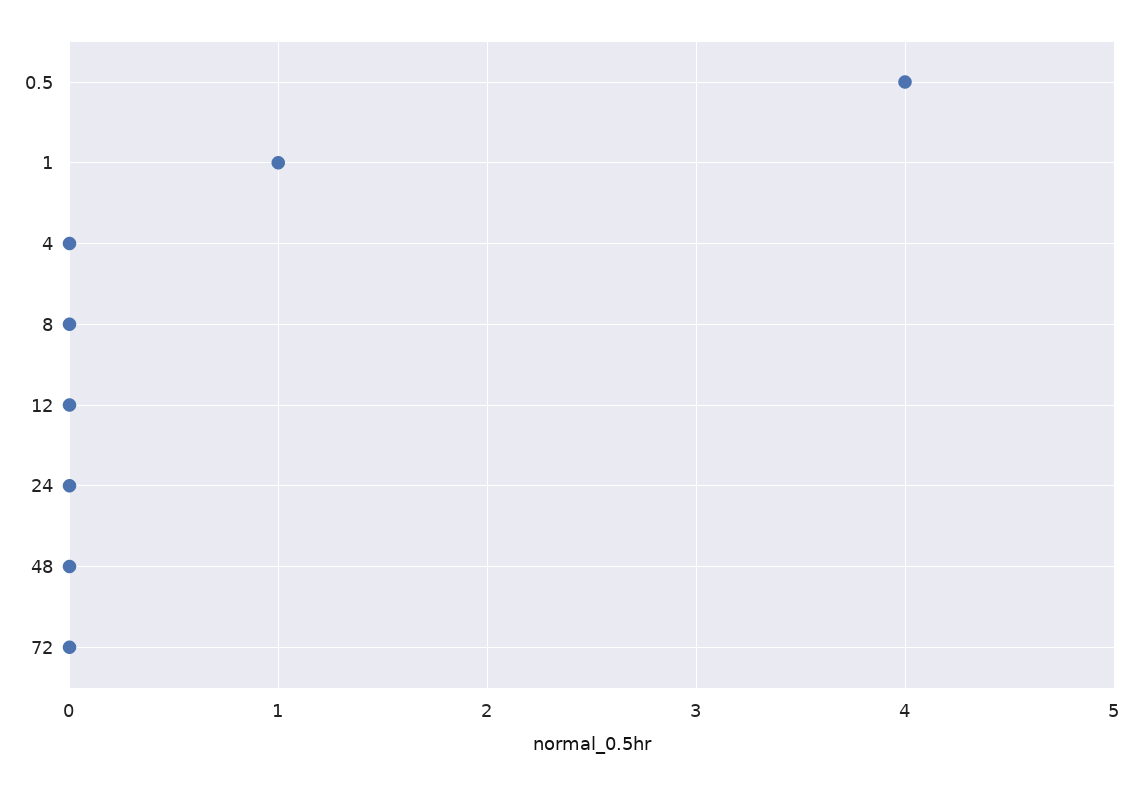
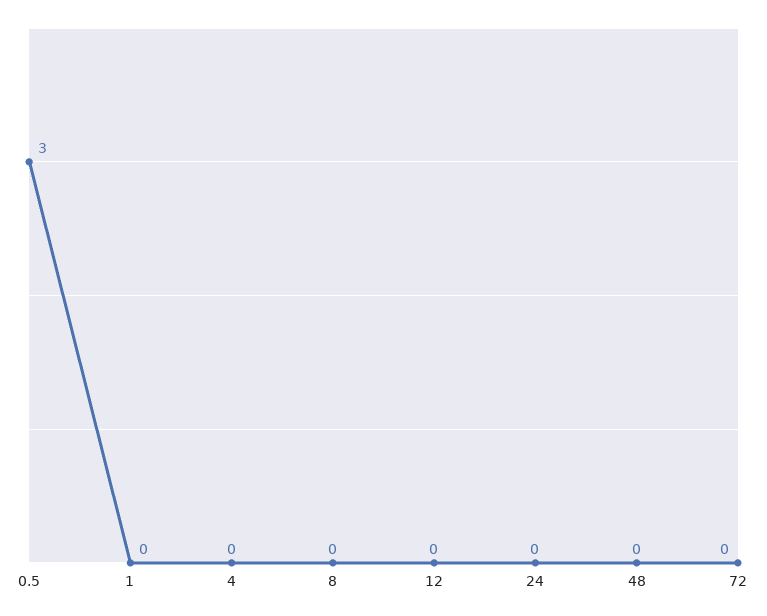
0.5: 4 -> 3
1: 1 -> 0

